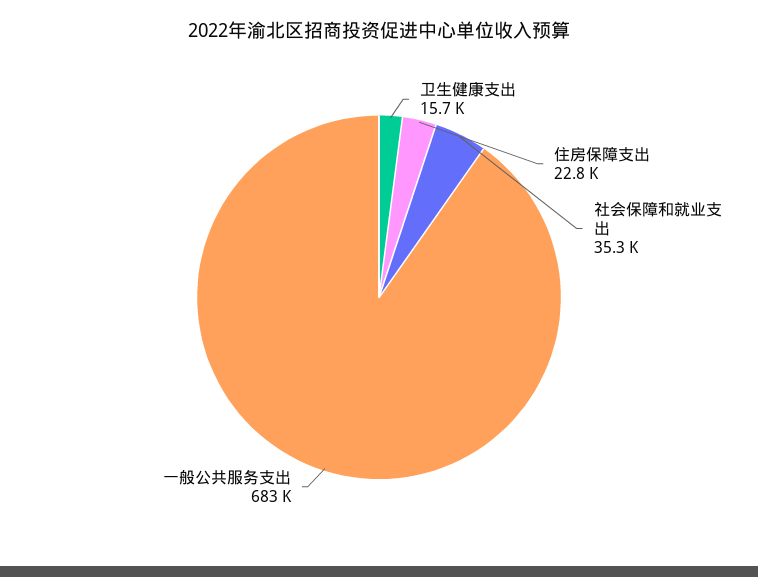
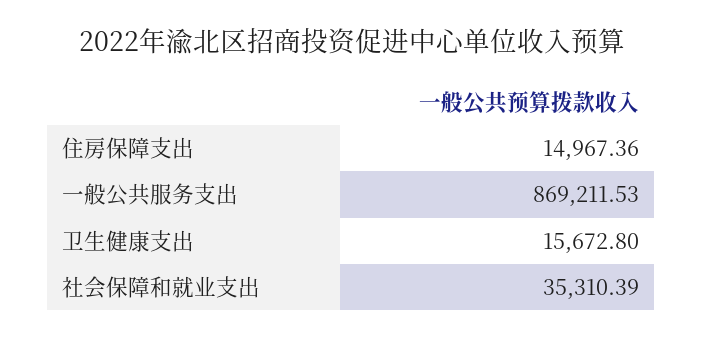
住房保障支出: 22800 -> 14967.36
一般公共服务支出: 683000 -> 869211.53

